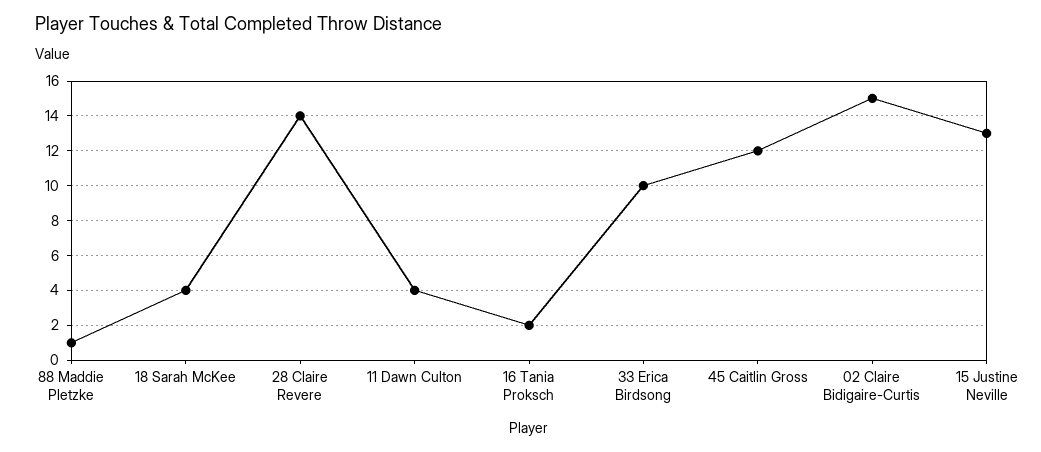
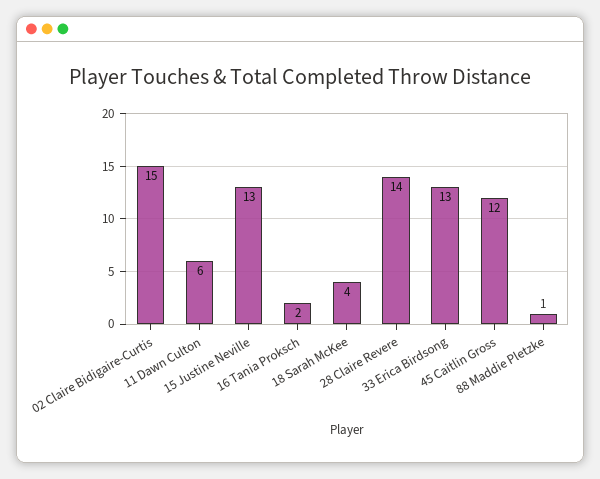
11 Dawn Culton: 4 -> 6
33 Erica Birdsong: 10 -> 13

